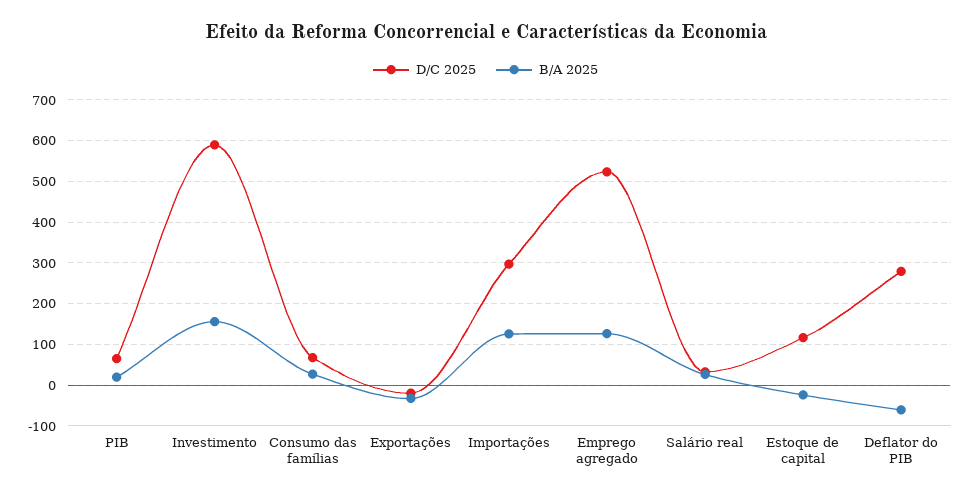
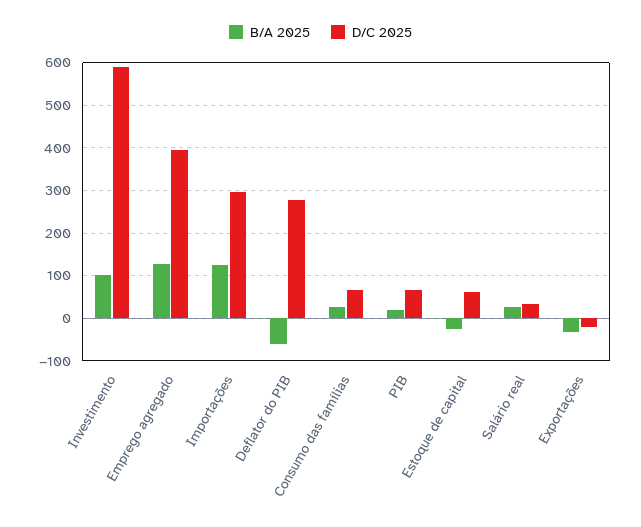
B/A 2025, Investimento: 160 -> 100
D/C 2025, Emprego agregado: 520 -> 400
D/C 2025, Estoque de capital: 120 -> 60

